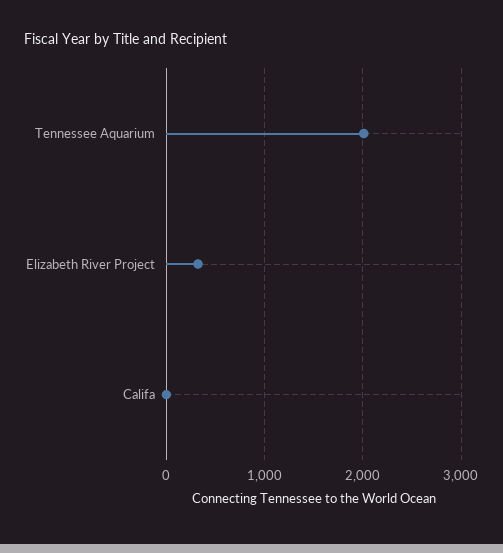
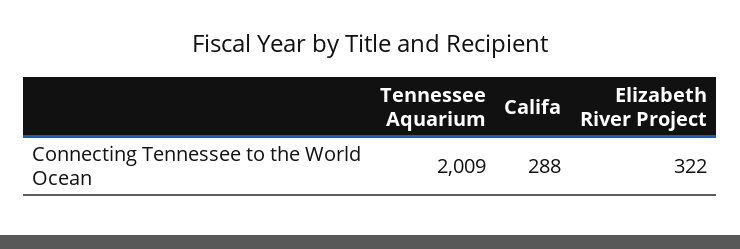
Califa: 0 -> 288

